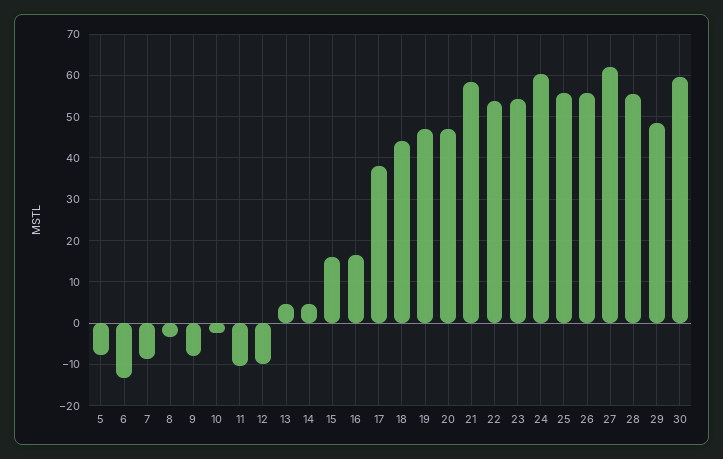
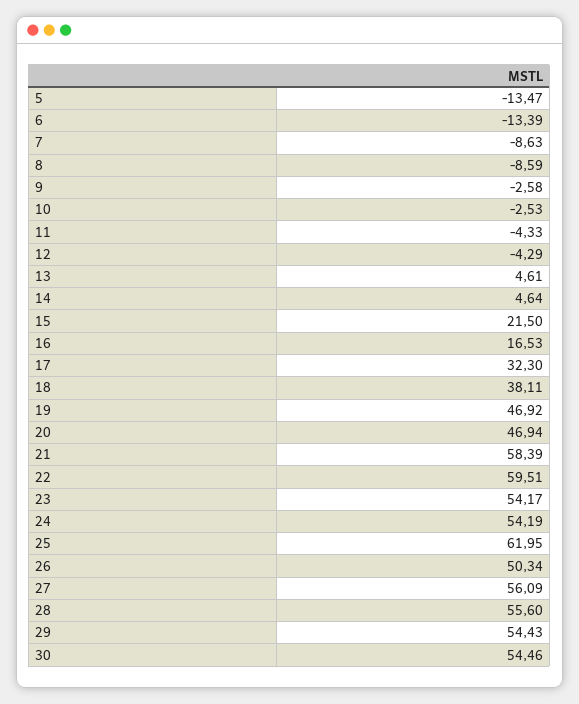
5: -8 -> -13.47
8: -4 -> -8.59
9: -8 -> -2.58
11: -10 -> -4.33
12: -10 -> -4.29
15: 16 -> 21.5
17: 38 -> 32.3
18: 44 -> 38.11
22: 54 -> 59.51
24: 60 -> 54.19
25: 56 -> 61.95
26: 56 -> 50.34
27: 62 -> 56.09
29: 48 -> 54.43
30: 60 -> 54.46

